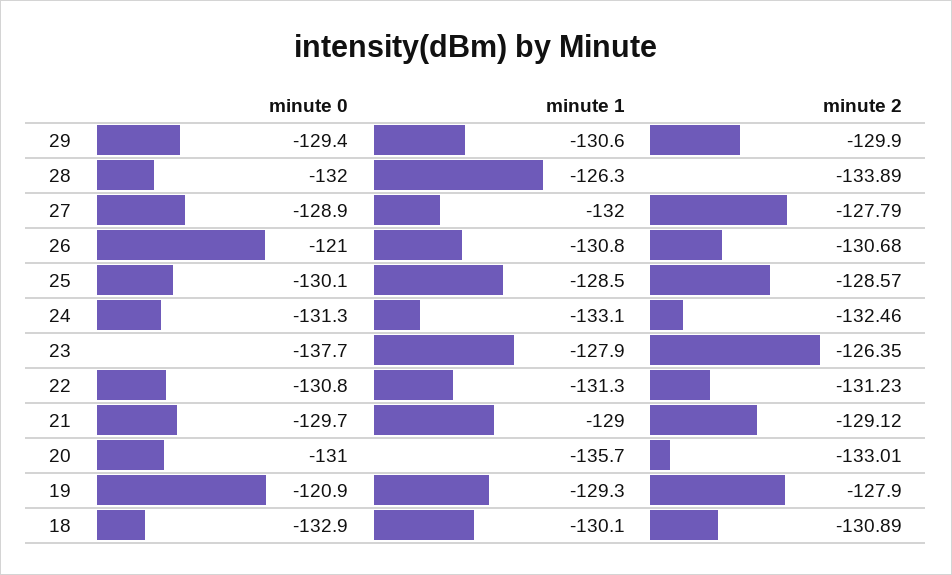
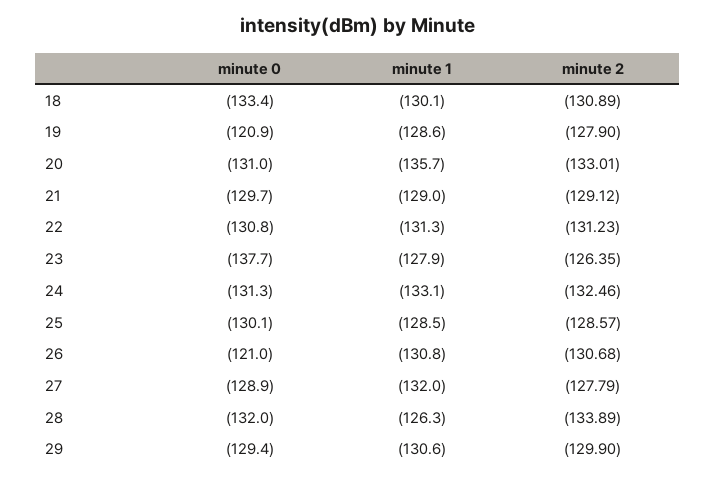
minute 1, 19: -129.3 -> -128.6
minute 0, 18: -132.9 -> -133.4

